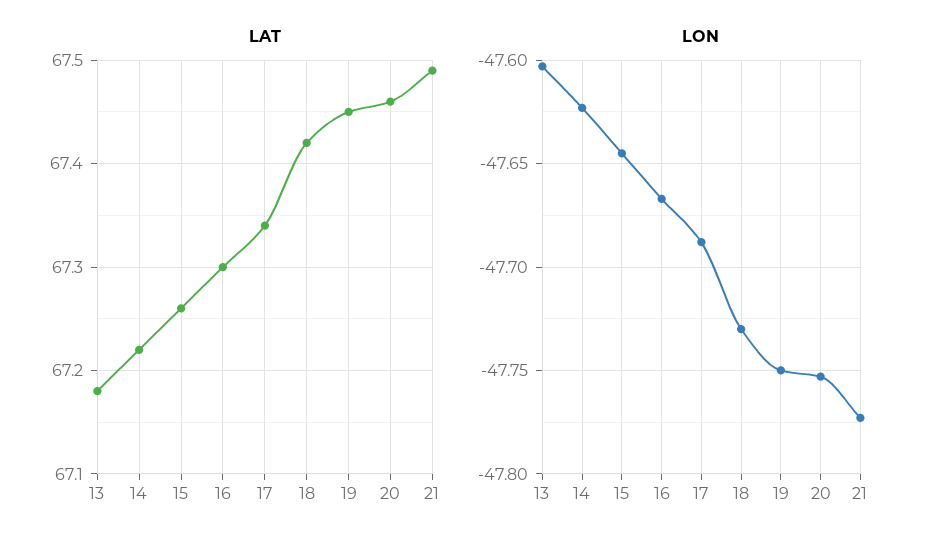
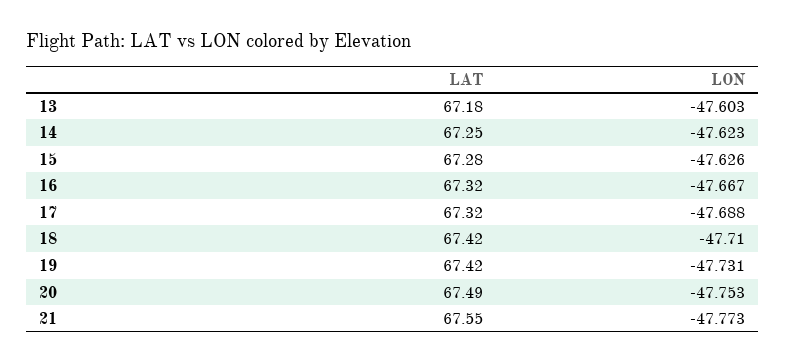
LAT, 14: 67.22 -> 67.25
LAT, 15: 67.26 -> 67.28
LAT, 16: 67.3 -> 67.32
LAT, 17: 67.34 -> 67.32
LAT, 19: 67.45 -> 67.42
LAT, 20: 67.46 -> 67.49
LAT, 21: 67.49 -> 67.55
LON, 15: -47.645 -> -47.626
LON, 18: -47.73 -> -47.71
LON, 19: -47.75 -> -47.731

